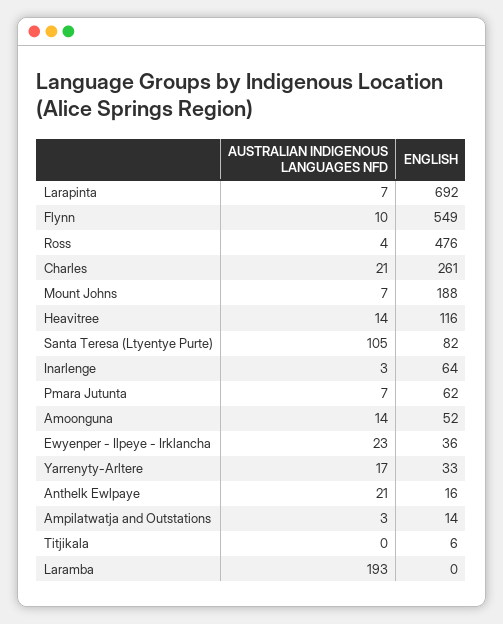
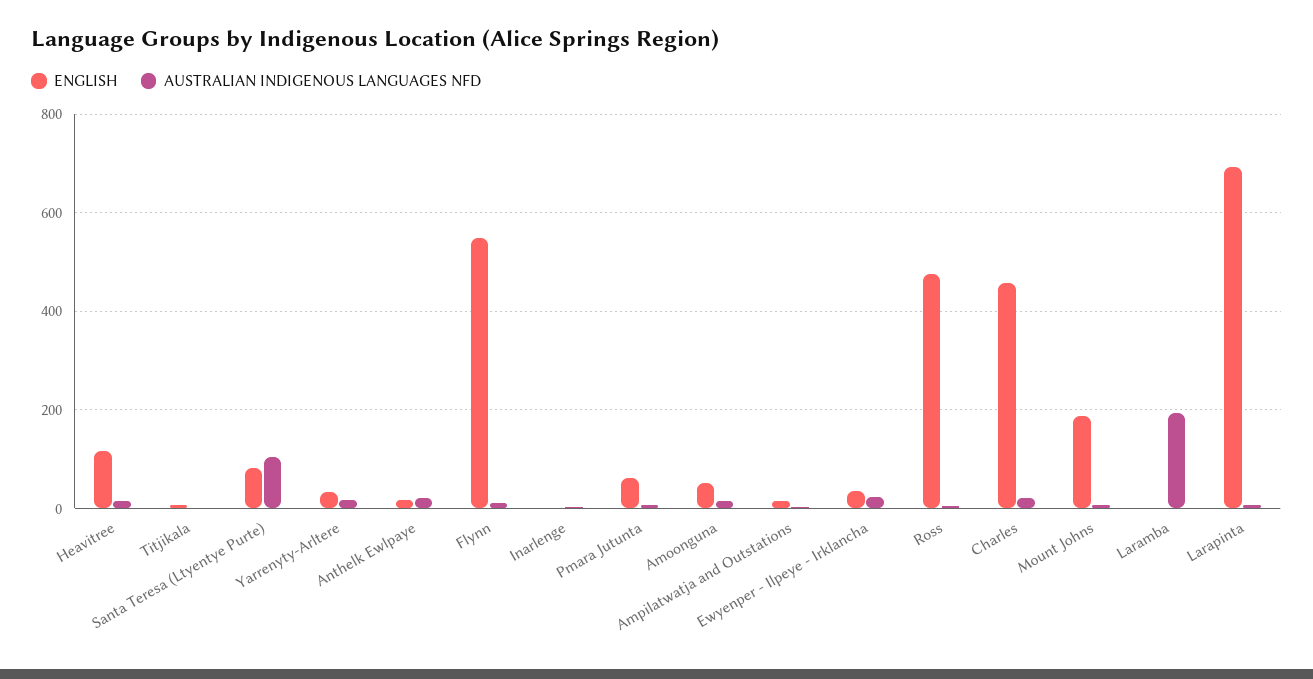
ENGLISH, Charles: 261 -> 460
ENGLISH, Inarlenge: 64 -> 0

